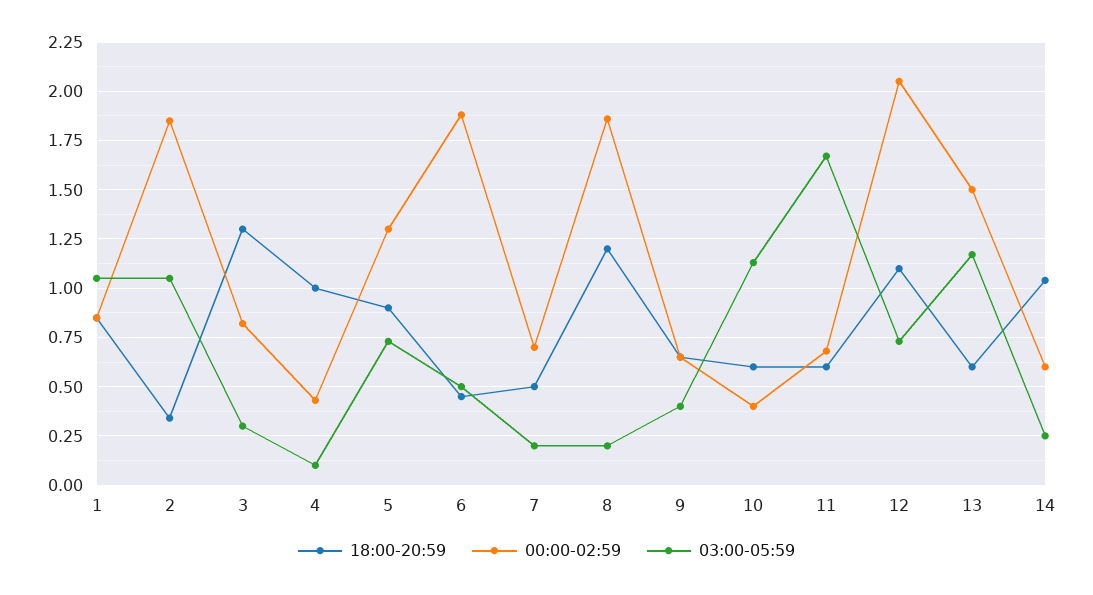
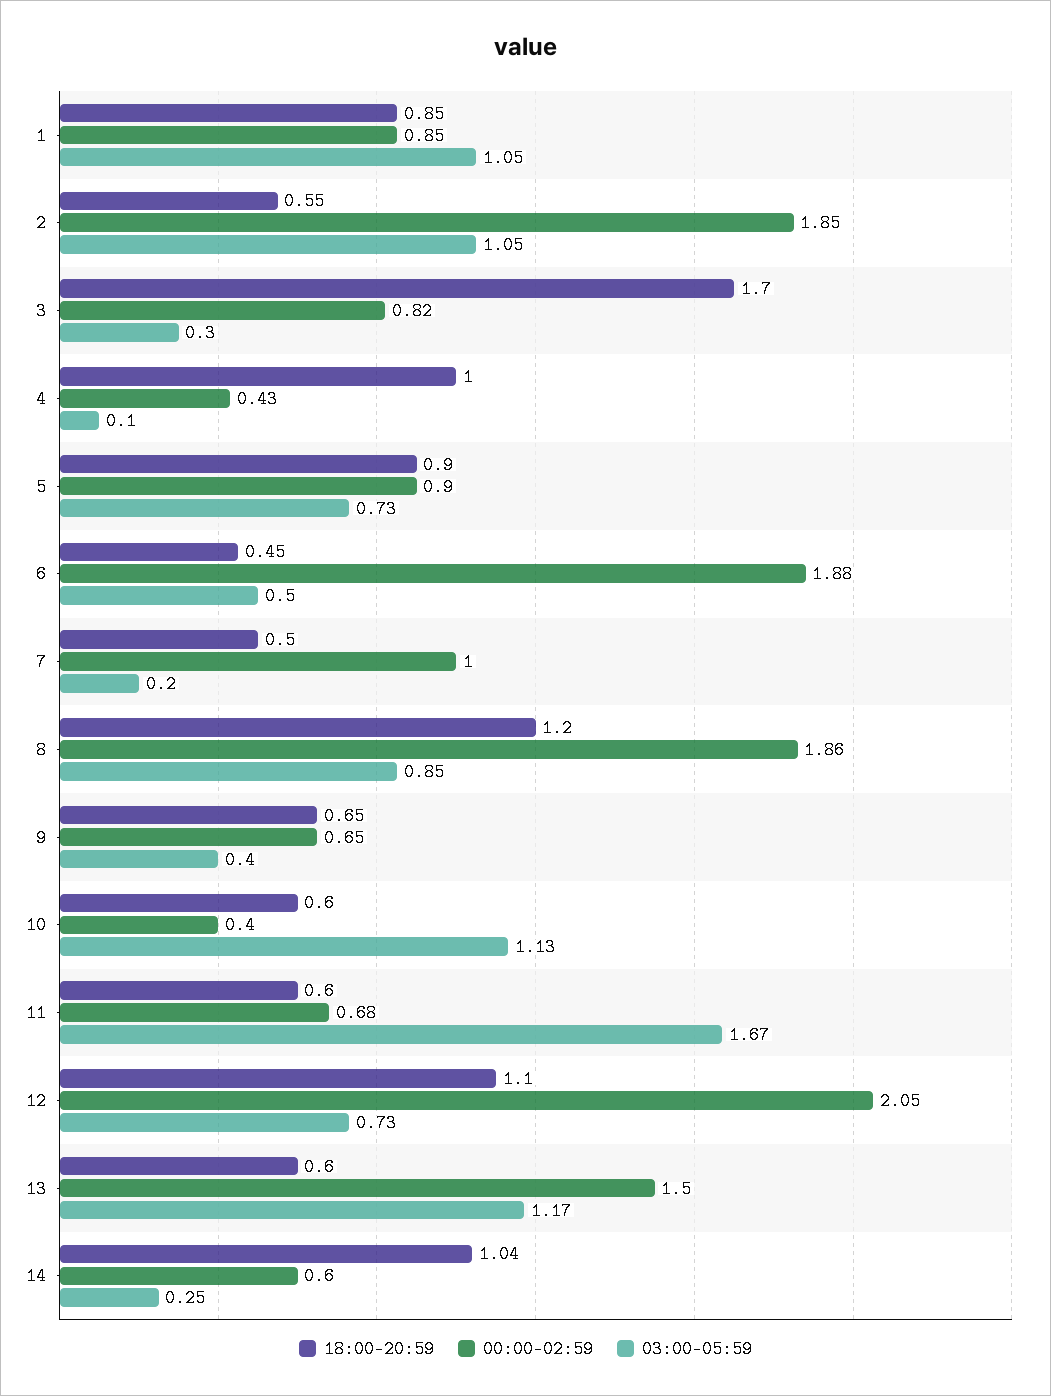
18:00-20:59, 2: 0.35 -> 0.55
18:00-20:59, 3: 1.3 -> 1.7
00:00-02:59, 5: 1.3 -> 0.9
00:00-02:59, 7: 0.7 -> 1
03:00-05:59, 8: 0.2 -> 0.85

